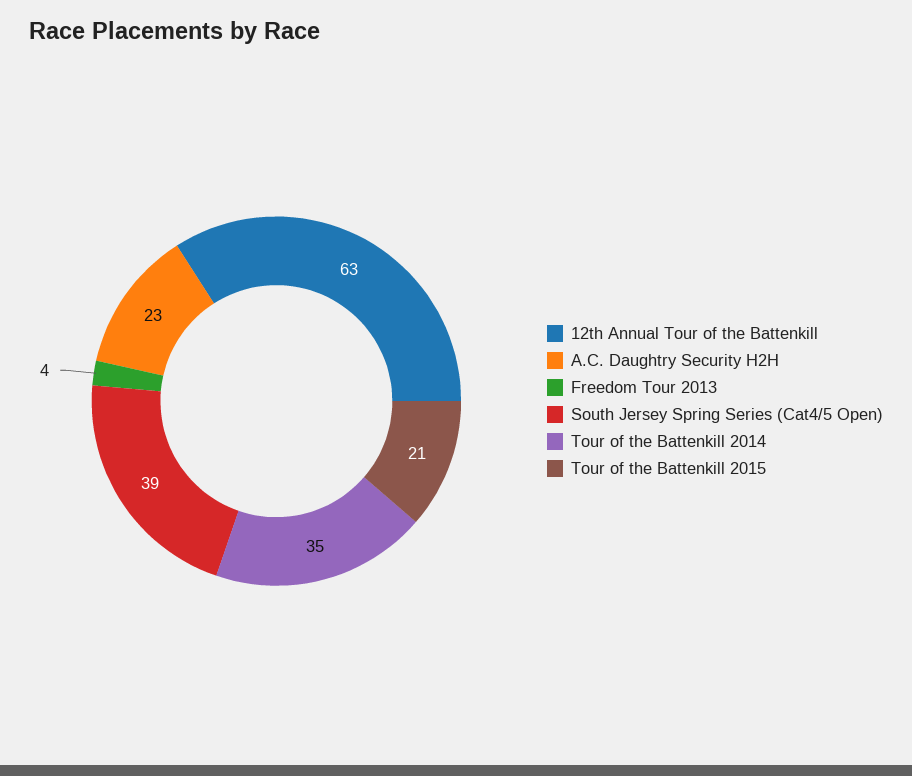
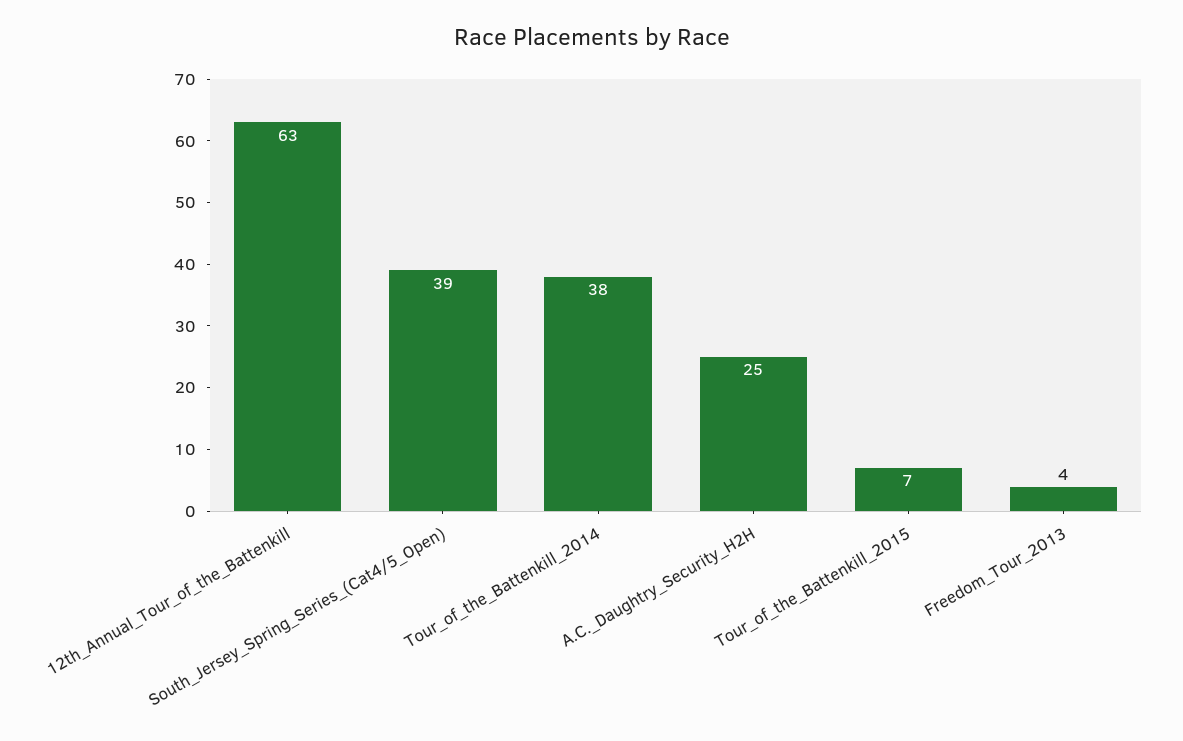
A.C. Daughtry Security H2H: 23 -> 25
Tour of the Battenkill 2014: 35 -> 38
Tour of the Battenkill 2015: 21 -> 7

